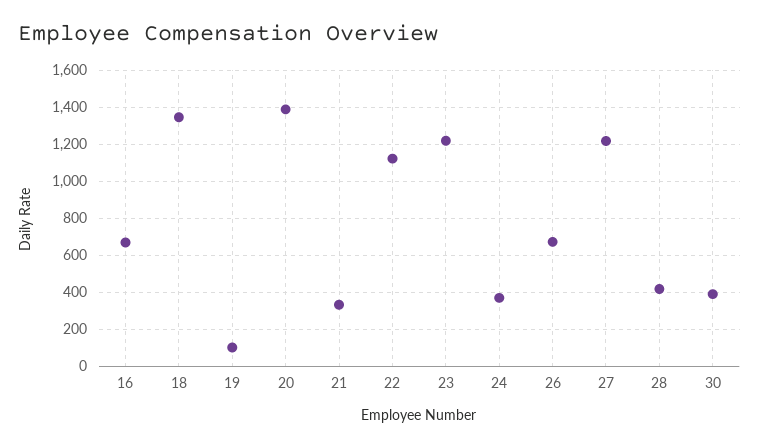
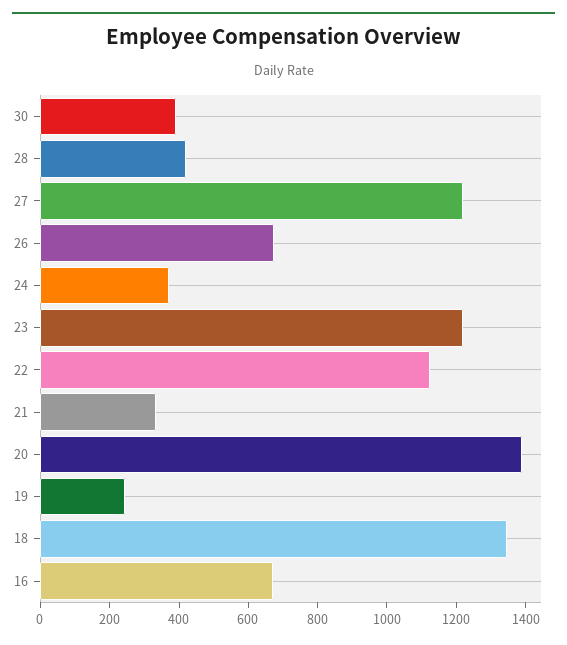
19: 100 -> 250

